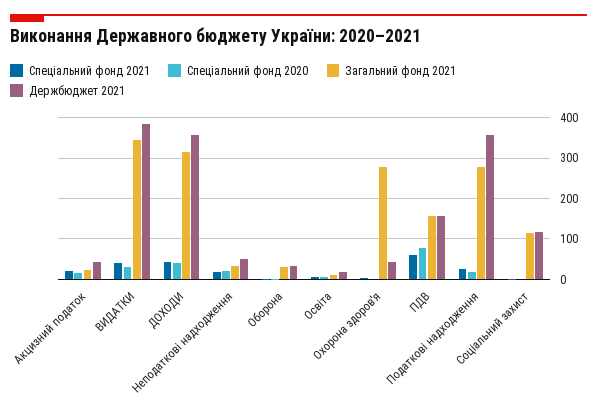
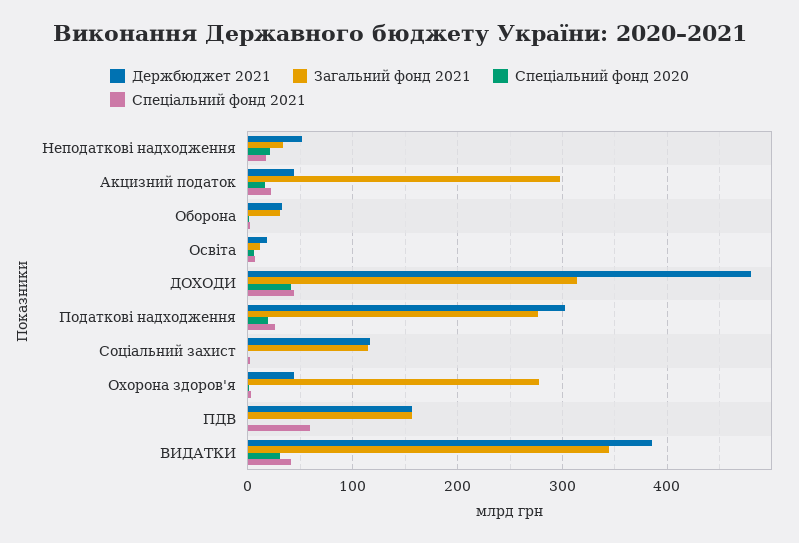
Загальний фонд 2021, Акцизний податок: 20 -> 300
Держбюджет 2021, ДОХОДИ: 360 -> 480
Спеціальний фонд 2020, ПДВ: 80 -> 0
Держбюджет 2021, Податкові надходження: 360 -> 300

